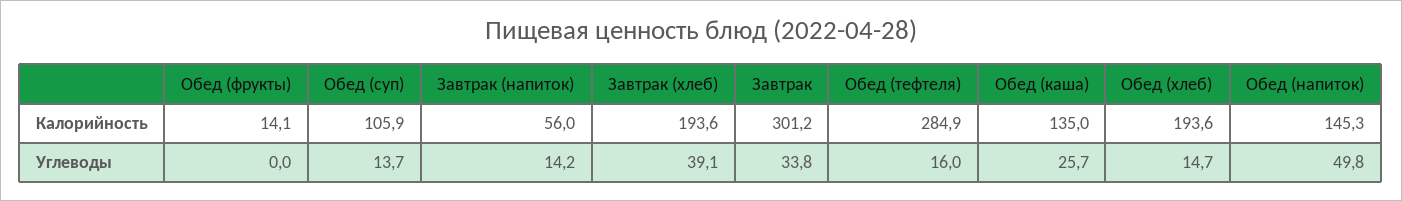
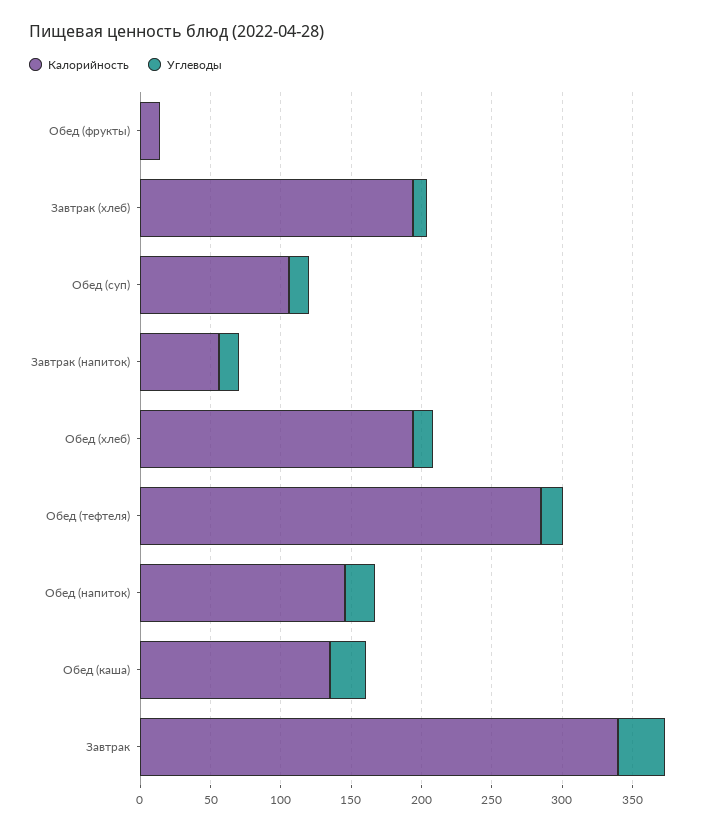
Калорийность, Завтрак: 301.2 -> 340
Углеводы, Завтрак (хлеб): 39.1 -> 10
Углеводы, Обед (напиток): 49.8 -> 20

